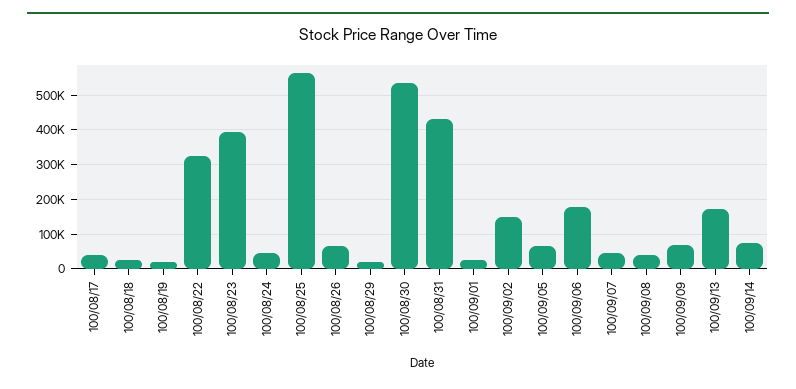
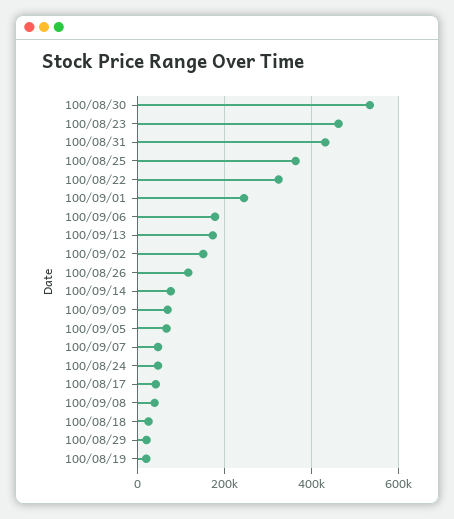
100/08/23: 400000 -> 460000
100/08/25: 560000 -> 360000
100/08/26: 60000 -> 120000
100/09/01: 20000 -> 240000

